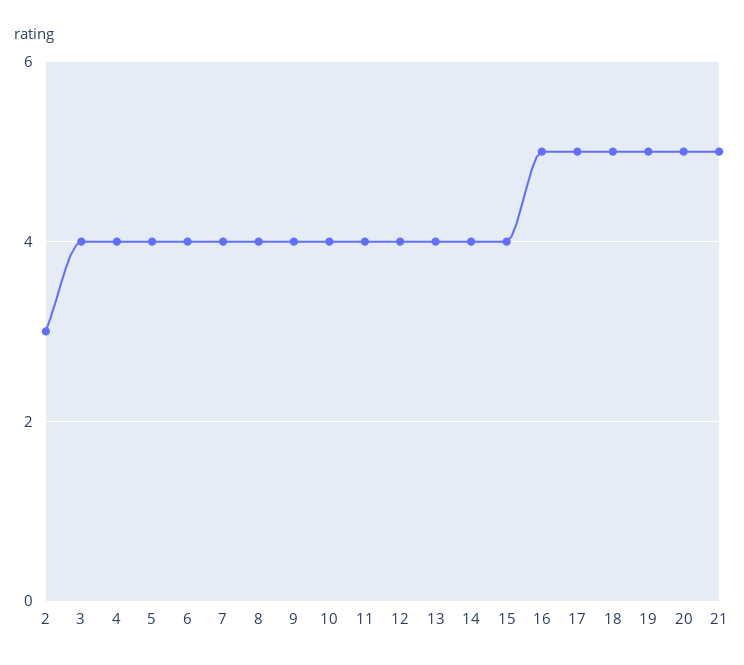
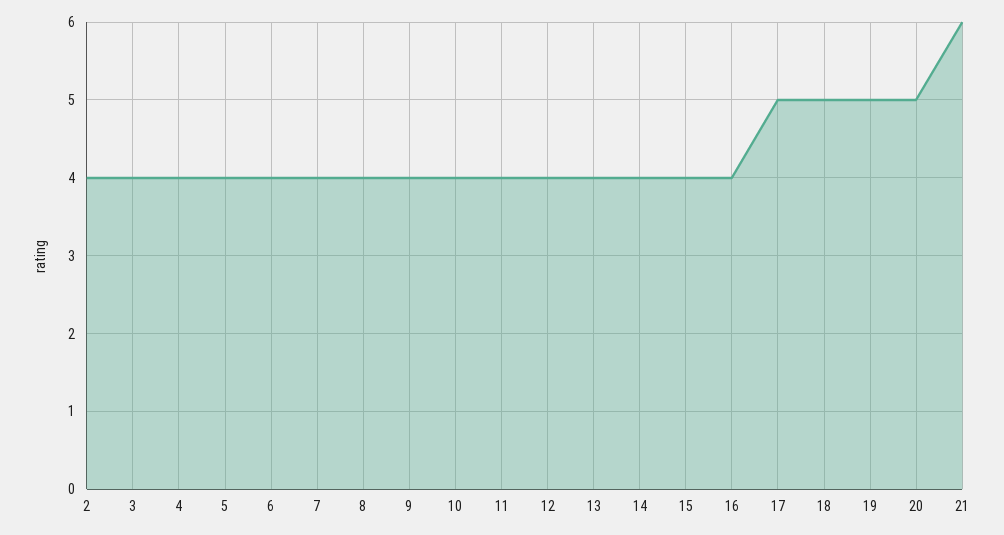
2: 3 -> 4
16: 5 -> 4
21: 5 -> 6

